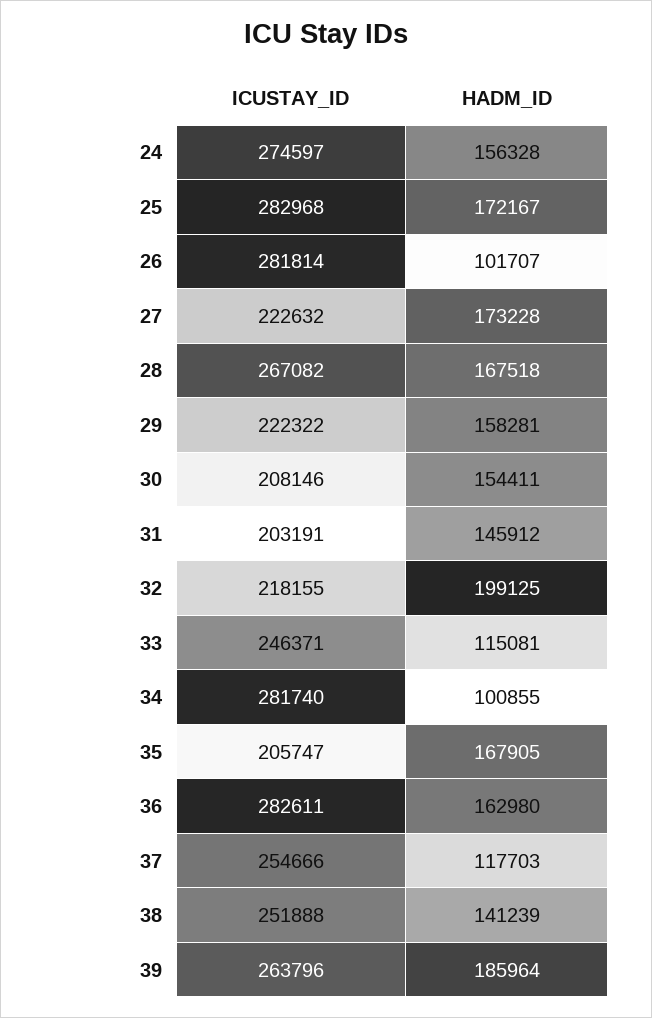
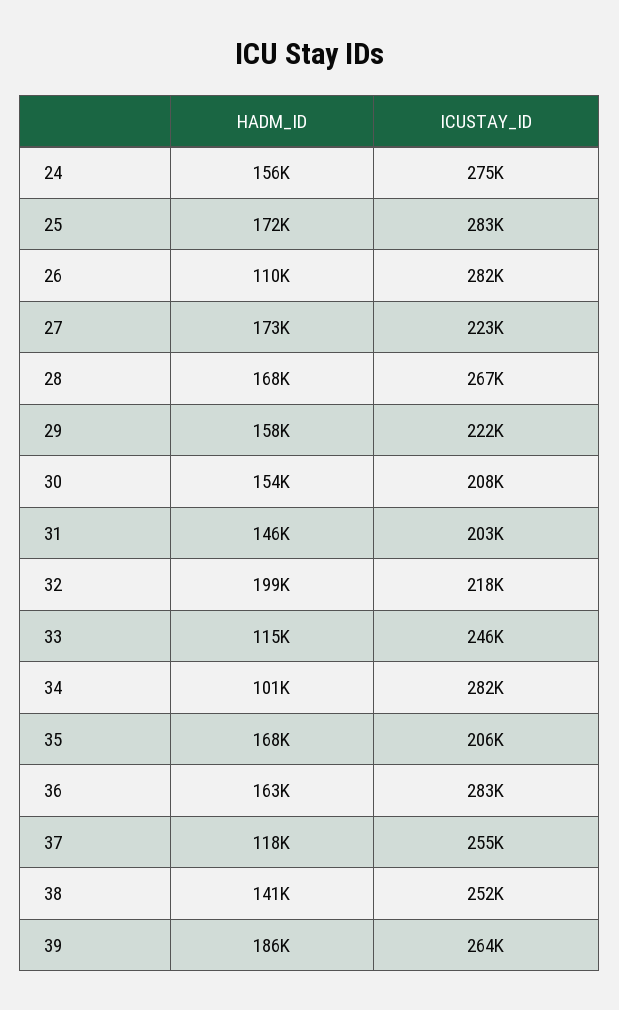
HADM_ID, 26: 101707 -> 110000

